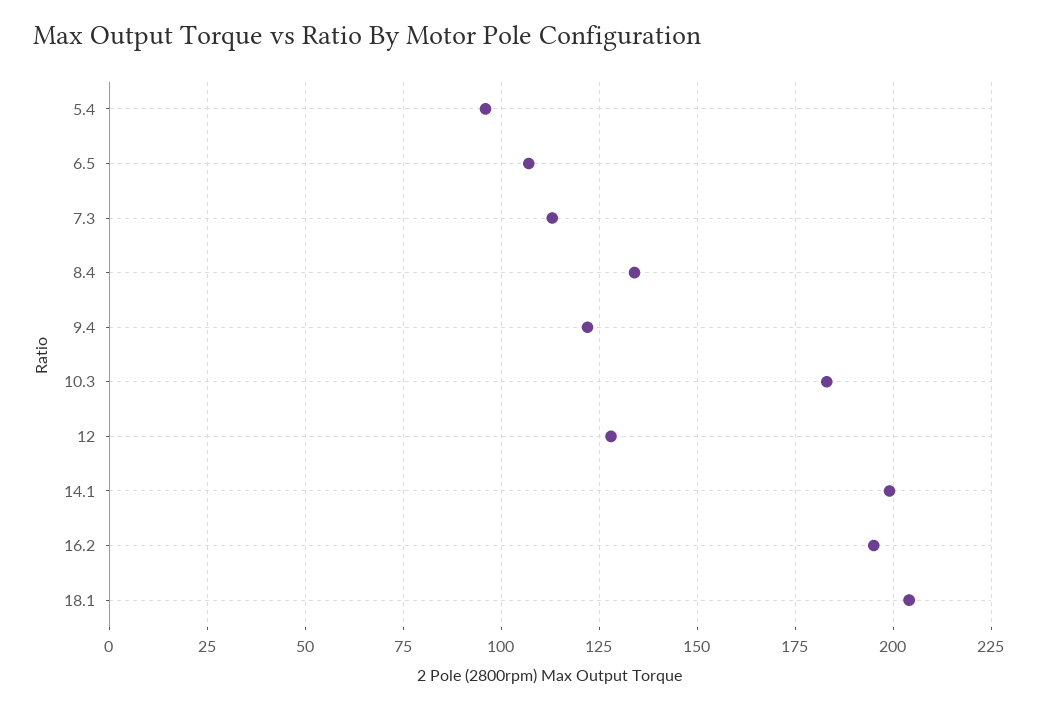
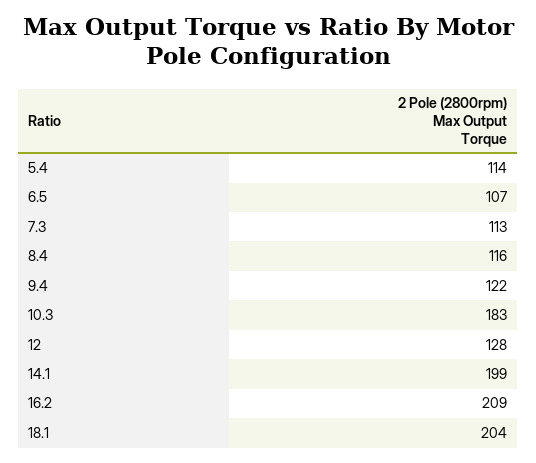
5.4: 95 -> 114
8.4: 135 -> 116
16.2: 195 -> 209

